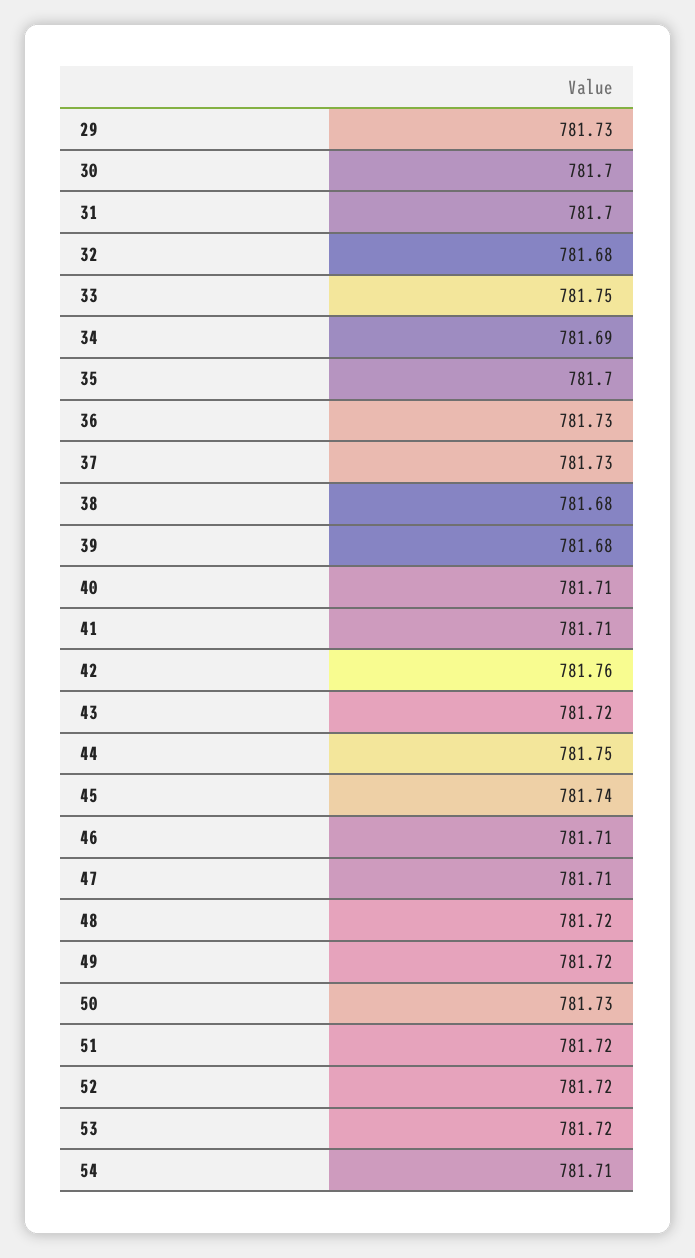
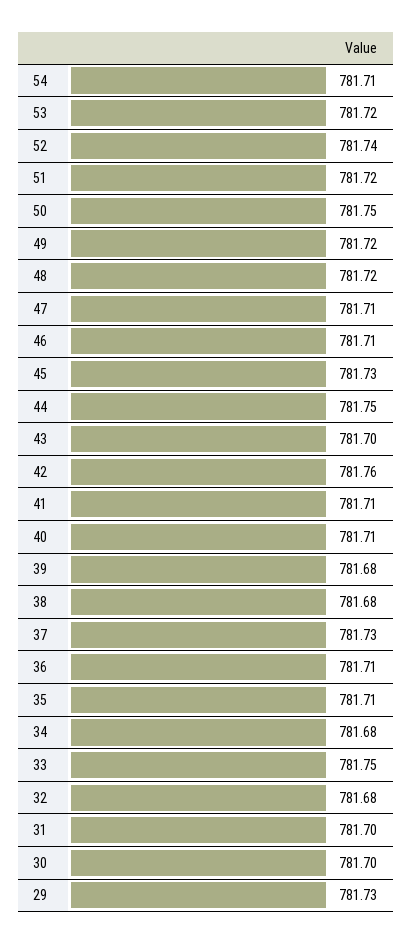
34: 781.69 -> 781.68
35: 781.7 -> 781.71
36: 781.73 -> 781.71
43: 781.72 -> 781.7
45: 781.74 -> 781.73
50: 781.73 -> 781.75
52: 781.72 -> 781.74

